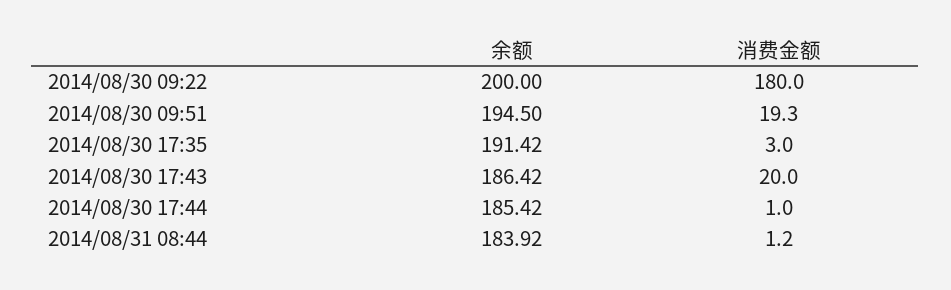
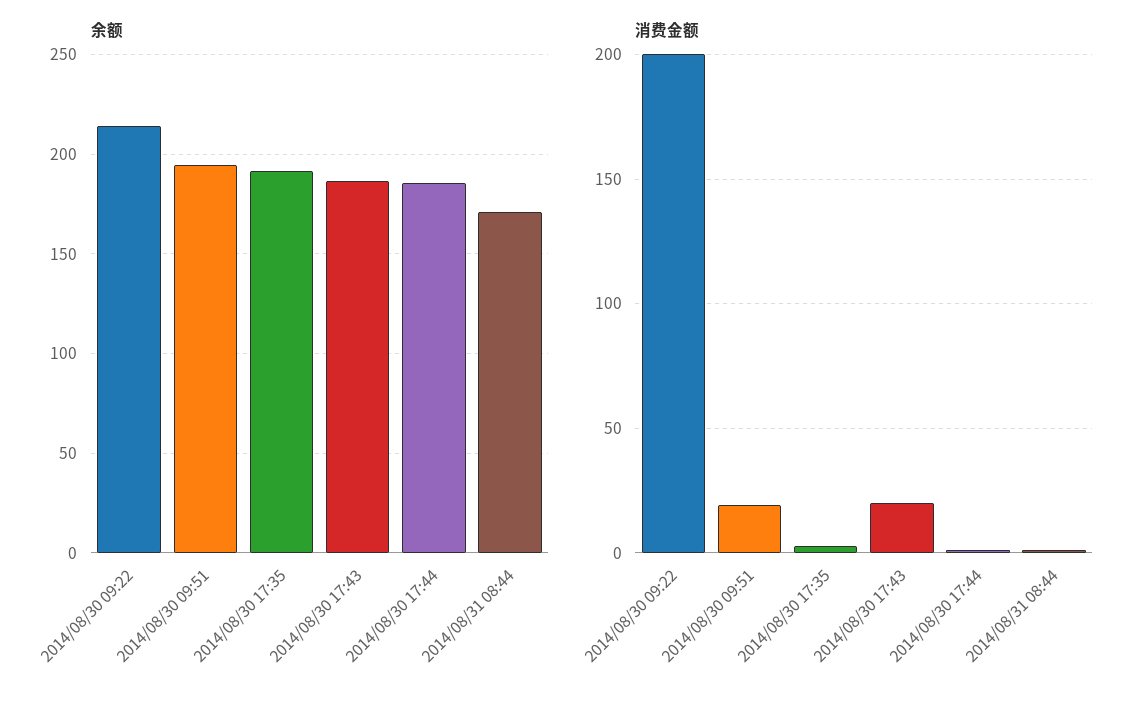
余额, 2014/08/30 09:22: 200 -> 215
消费金额, 2014/08/30 09:22: 180 -> 200
余额, 2014/08/31 08:44: 183.92 -> 170

